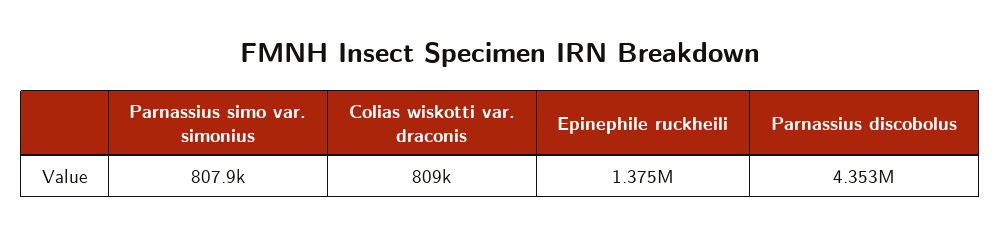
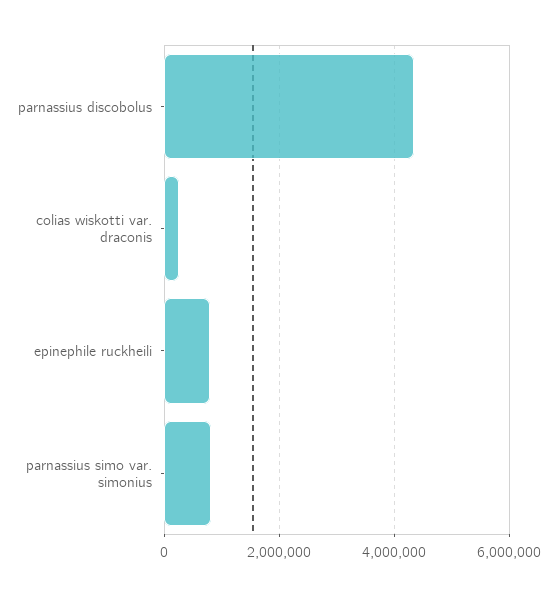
Colias wiskotti var. draconis: 809000 -> 200000
Epinephile ruckheili: 1375000 -> 800000

